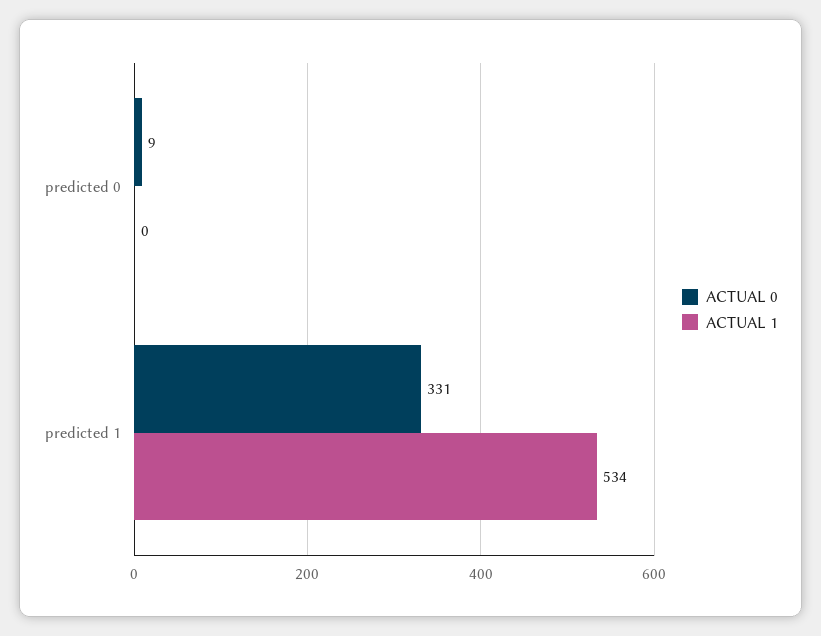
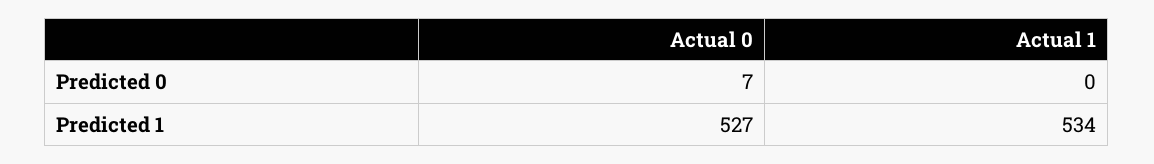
ACTUAL 0, predicted 0: 9 -> 7
ACTUAL 0, predicted 1: 331 -> 527

